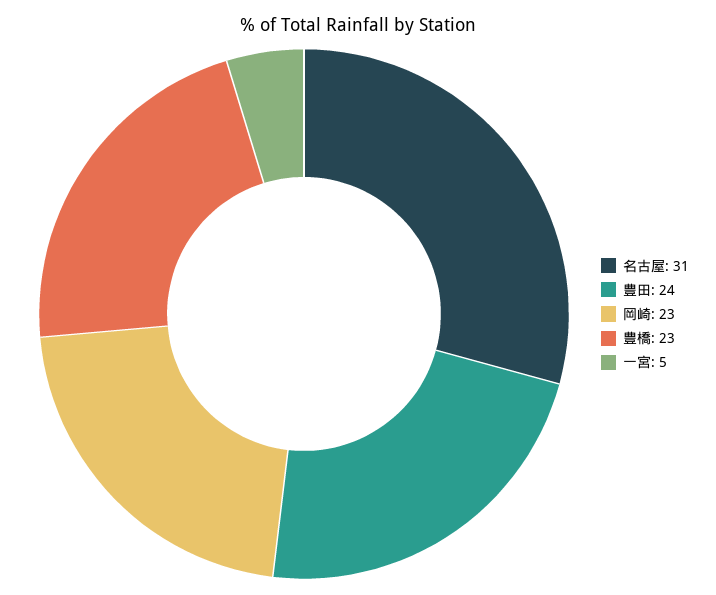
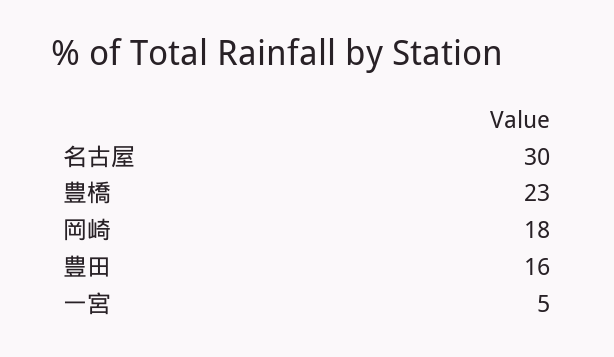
名古屋: 31 -> 30
豊田: 24 -> 16
岡崎: 23 -> 18

